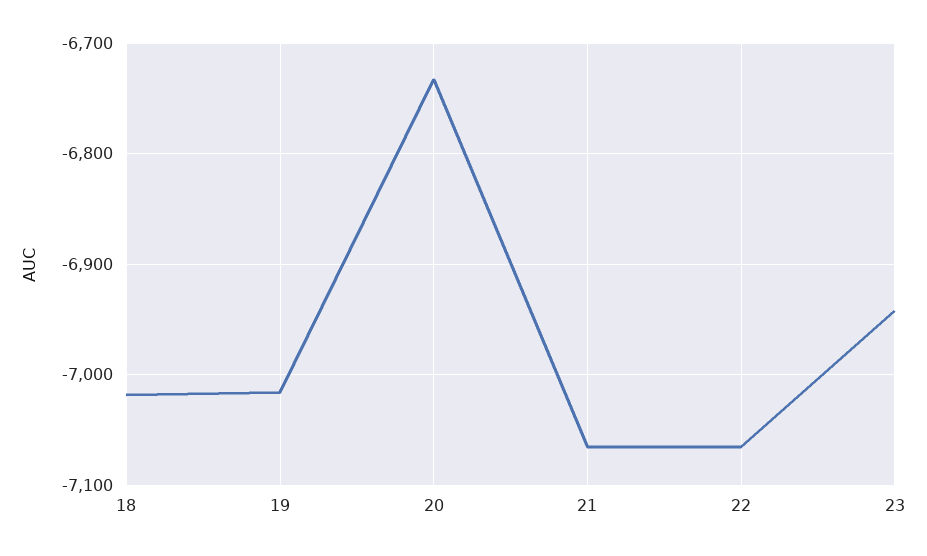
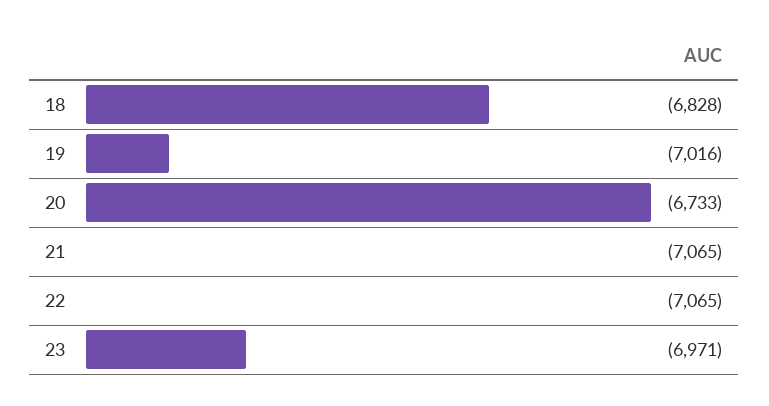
18: -7020 -> -6828
23: -6940 -> -6971

